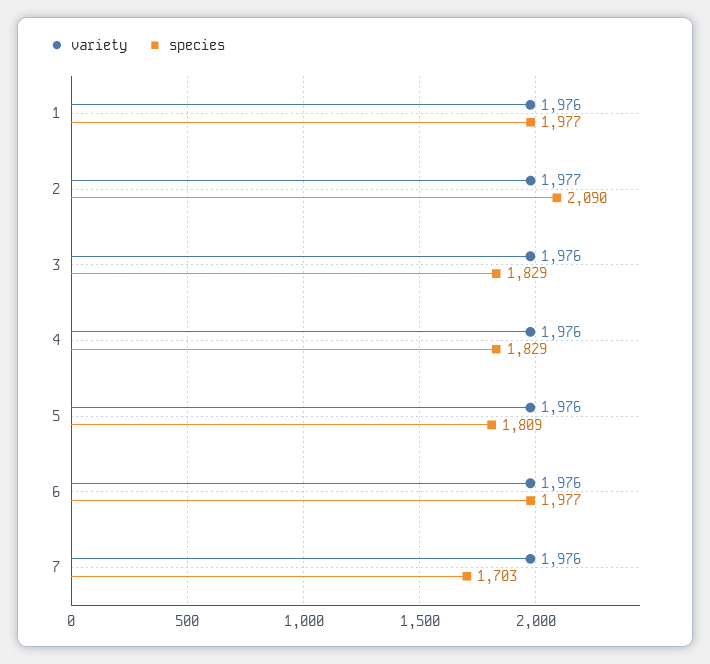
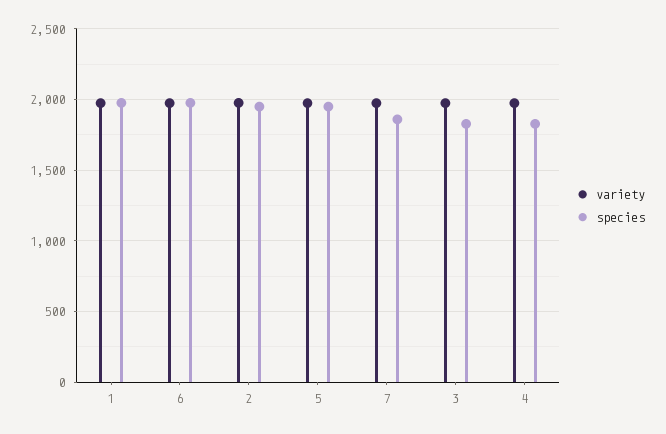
species, 2: 2090 -> 1950
species, 5: 1809 -> 1950
species, 7: 1703 -> 1850

